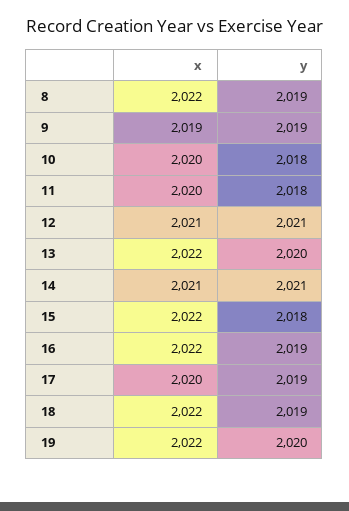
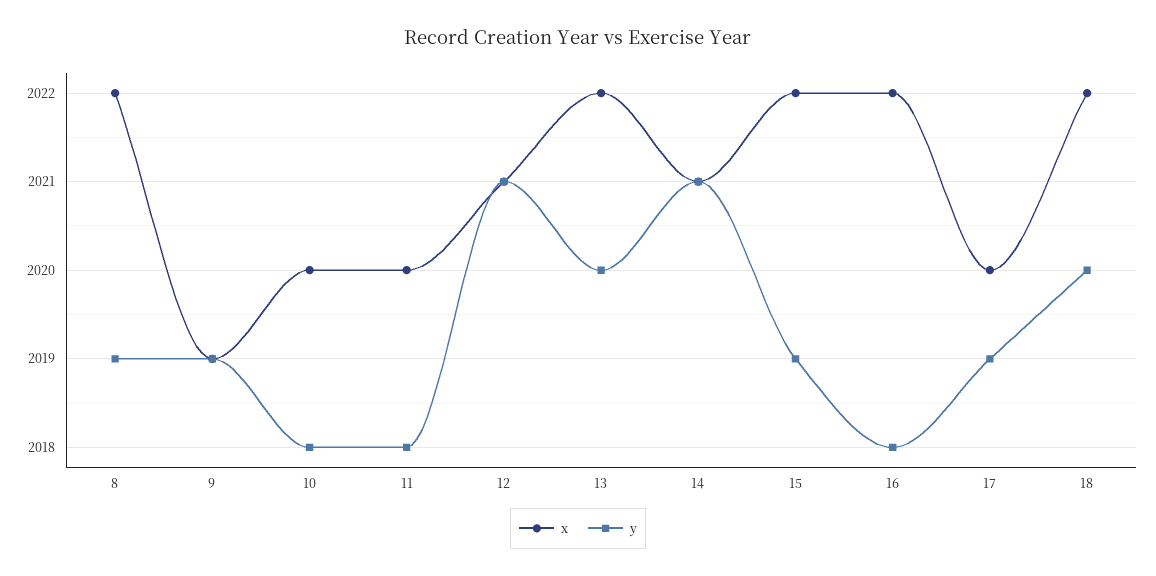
y, 15: 2018 -> 2019
y, 16: 2019 -> 2018
y, 18: 2019 -> 2020
x, 19: 2022 -> none
y, 19: 2020 -> none

